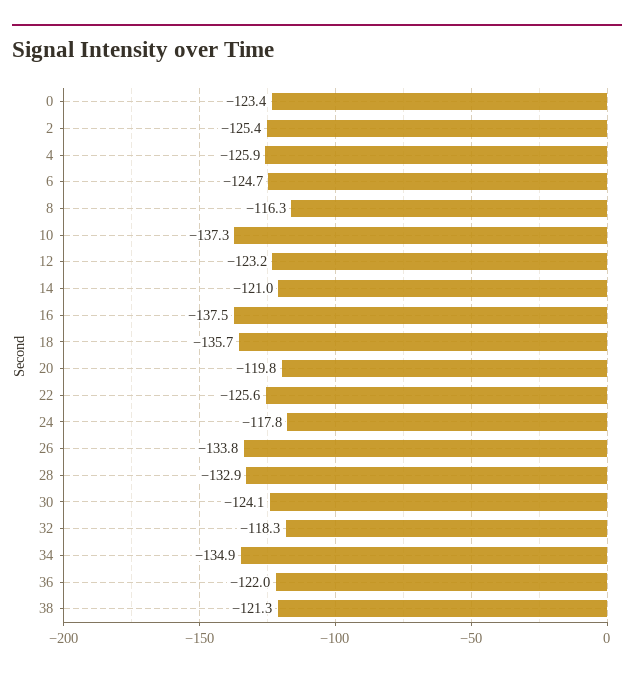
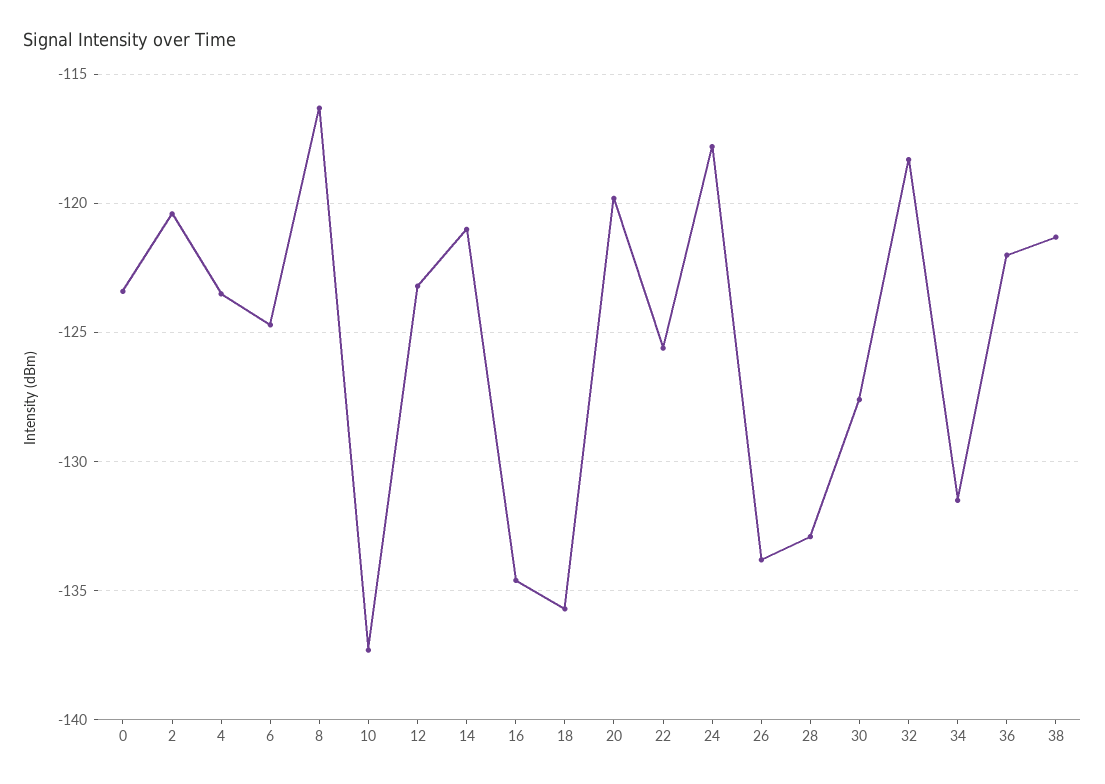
2: -125.4 -> -120.5
4: -125.9 -> -123.5
16: -137.5 -> -134.5
30: -124.1 -> -127.5
34: -134.9 -> -131.5

